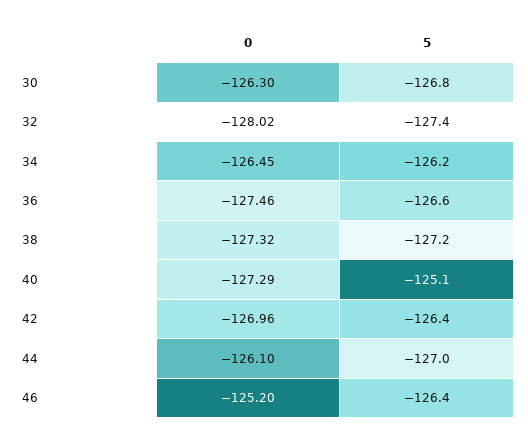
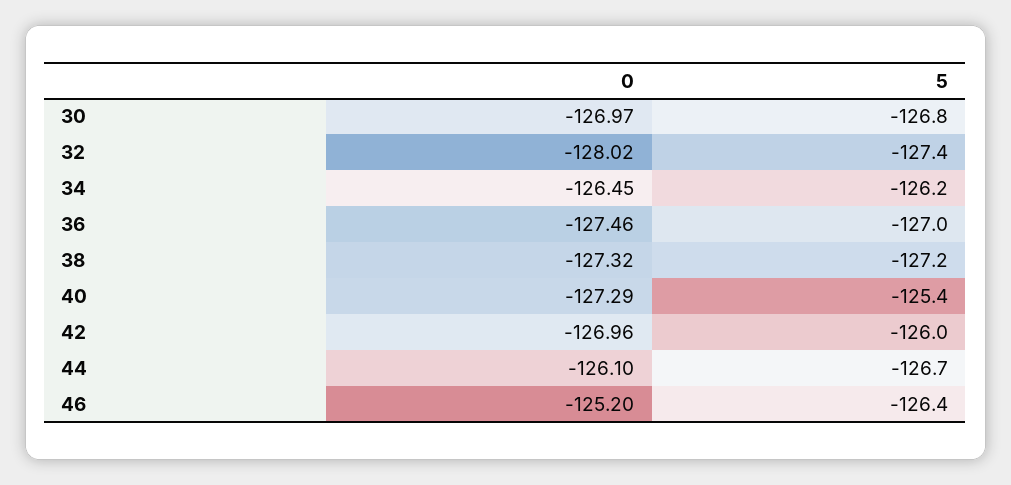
0, 30: -126.3 -> -126.97
5, 36: -126.6 -> -127
5, 40: -125.1 -> -125.4
5, 42: -126.4 -> -126
5, 44: -127 -> -126.7

